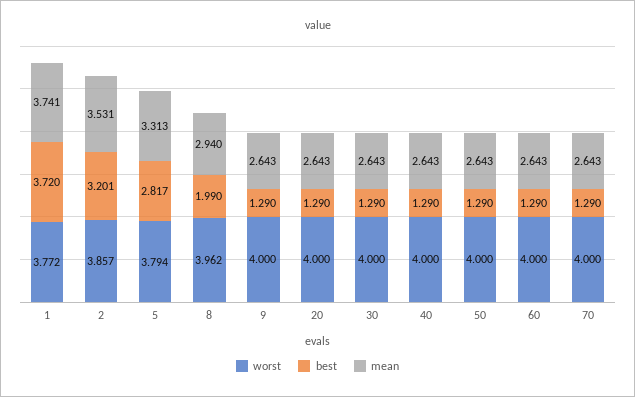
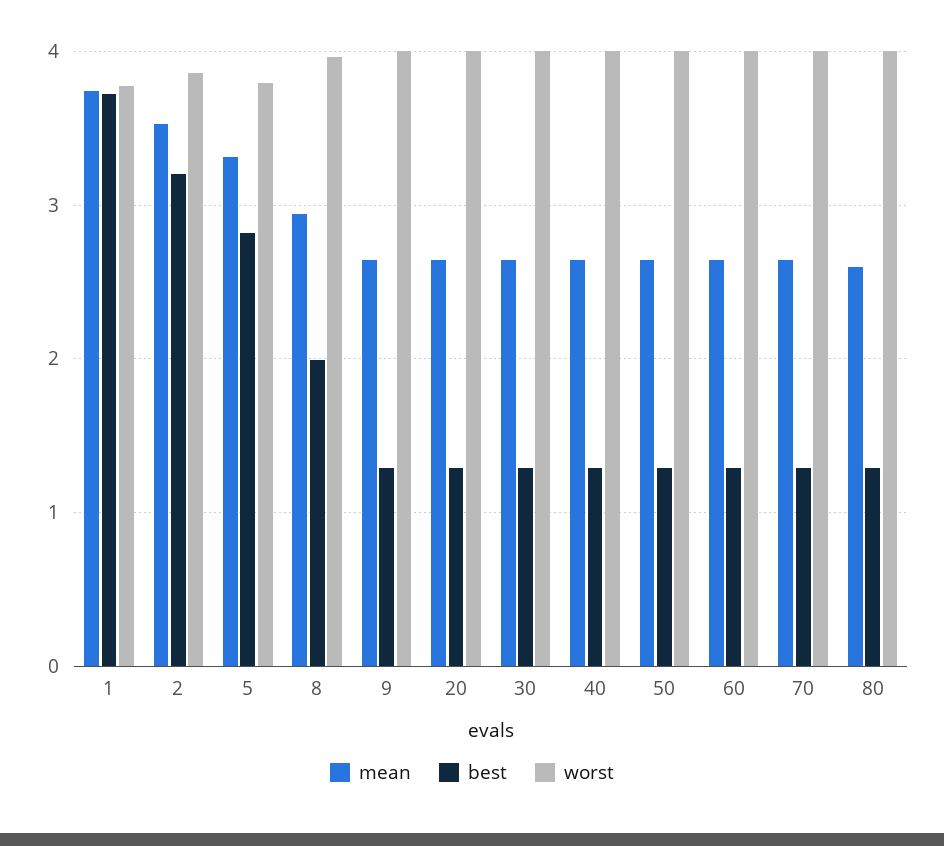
mean, 80: none -> 2.6
best, 80: none -> 1.3
worst, 80: none -> 4

